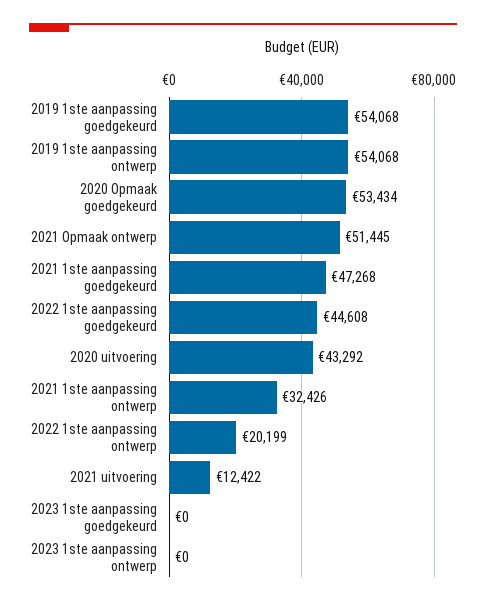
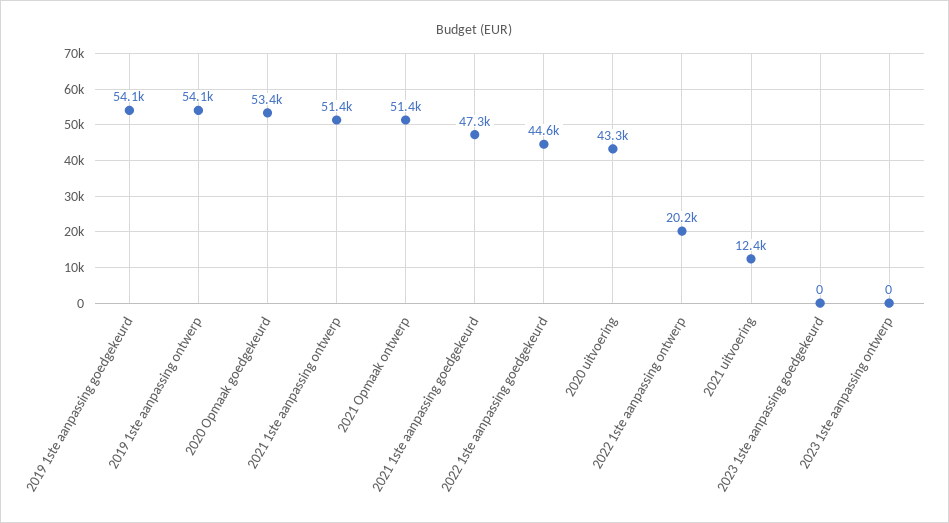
2021 1ste aanpassing ontwerp: 32426 -> 51400

